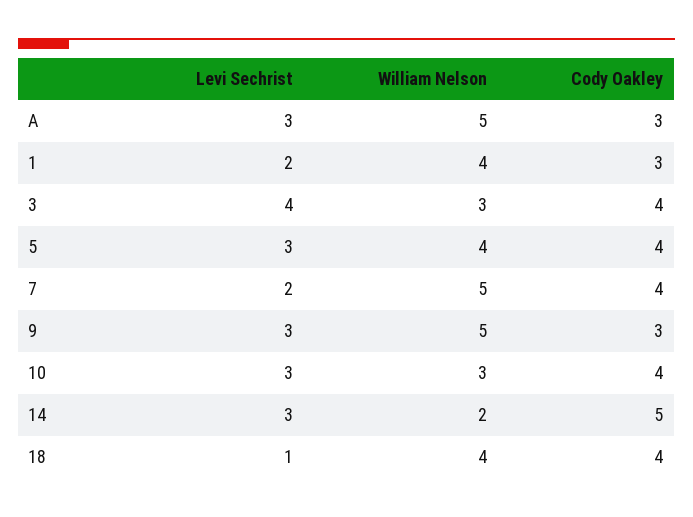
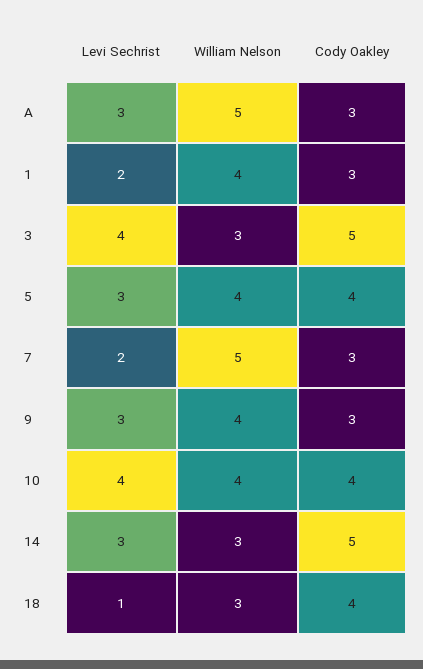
Cody Oakley, 3: 4 -> 5
Cody Oakley, 7: 4 -> 3
William Nelson, 9: 5 -> 4
Levi Sechrist, 10: 3 -> 4
William Nelson, 10: 3 -> 4
William Nelson, 14: 2 -> 3
William Nelson, 18: 4 -> 3

